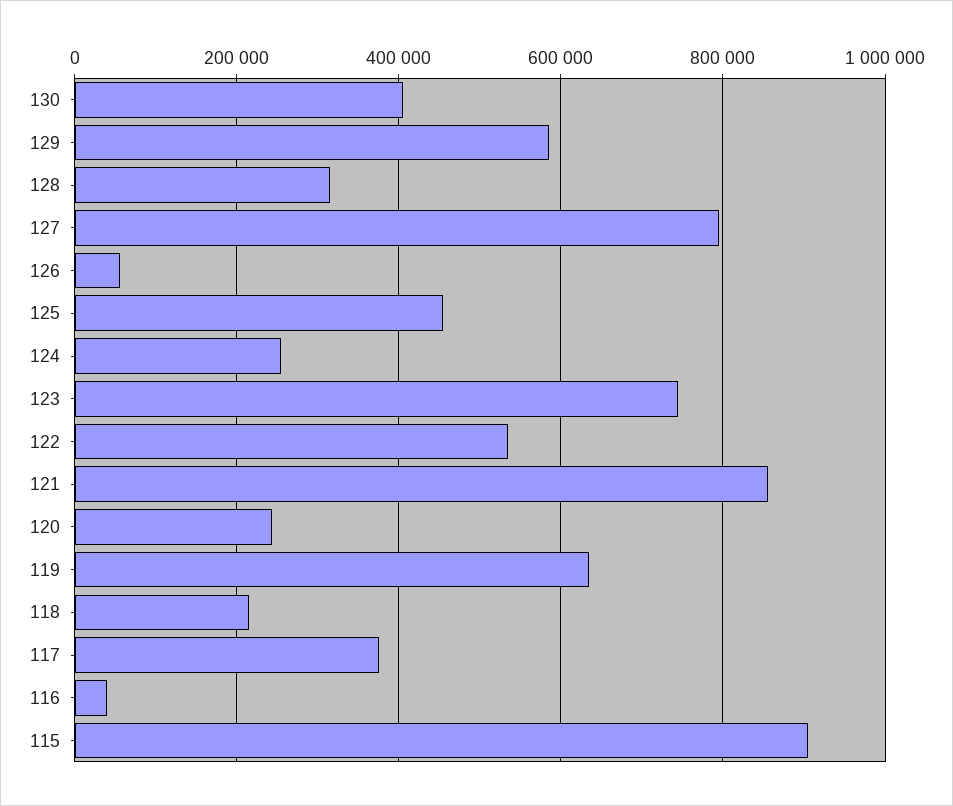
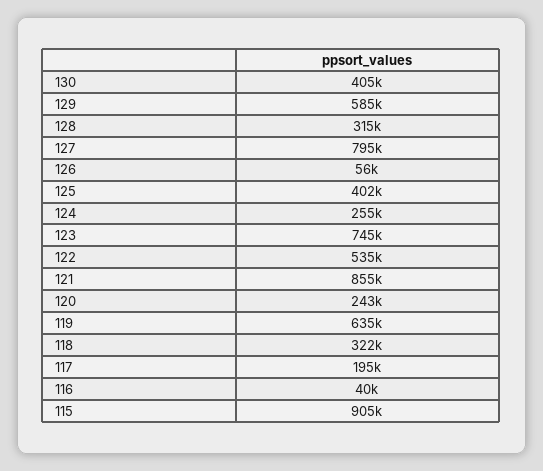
125: 460000 -> 402000
118: 220000 -> 322000
117: 380000 -> 195000

